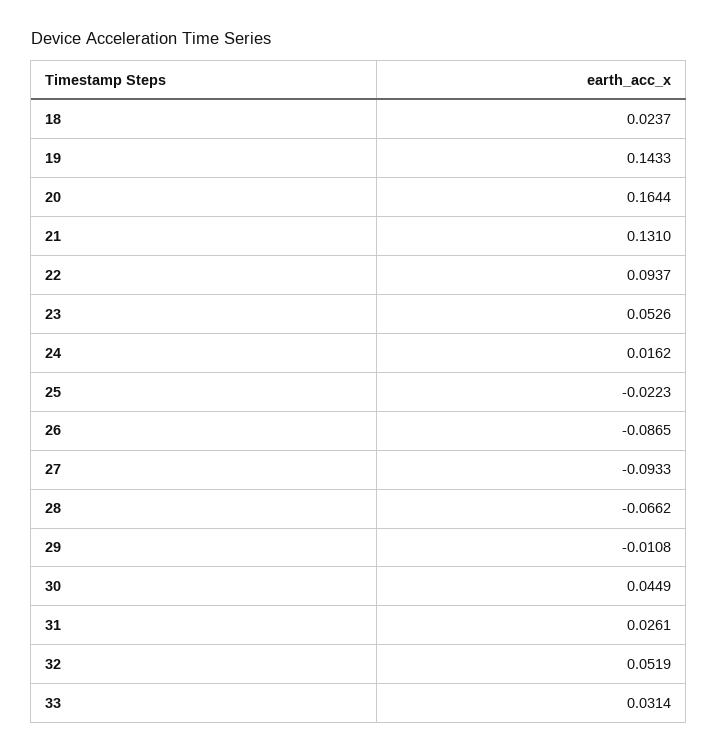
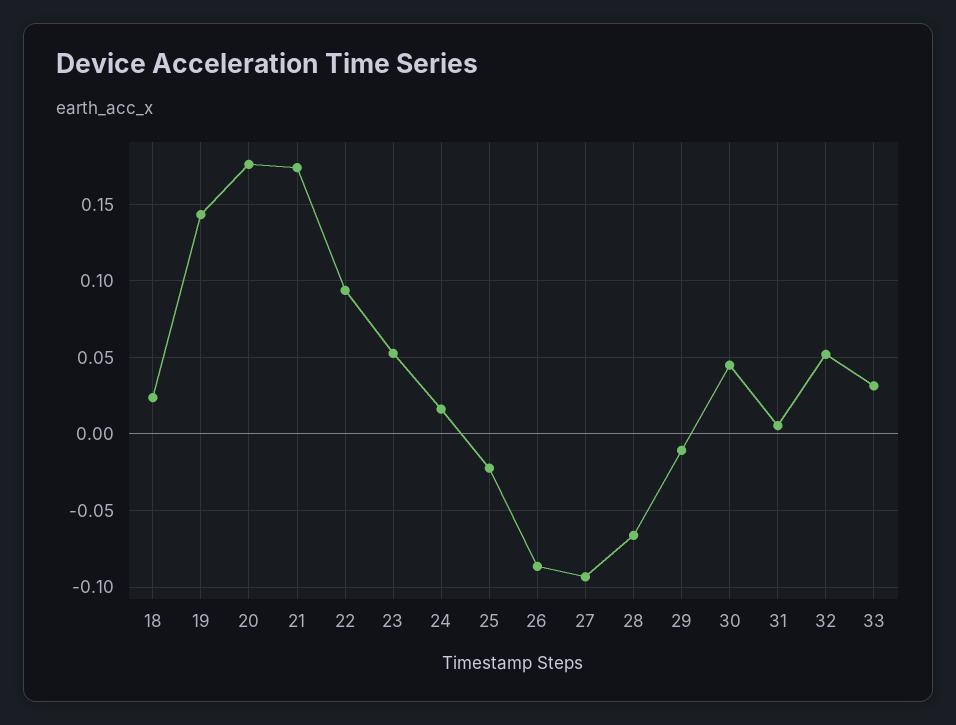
20: 0.1644 -> 0.175
21: 0.131 -> 0.175
31: 0.0261 -> 0.005

